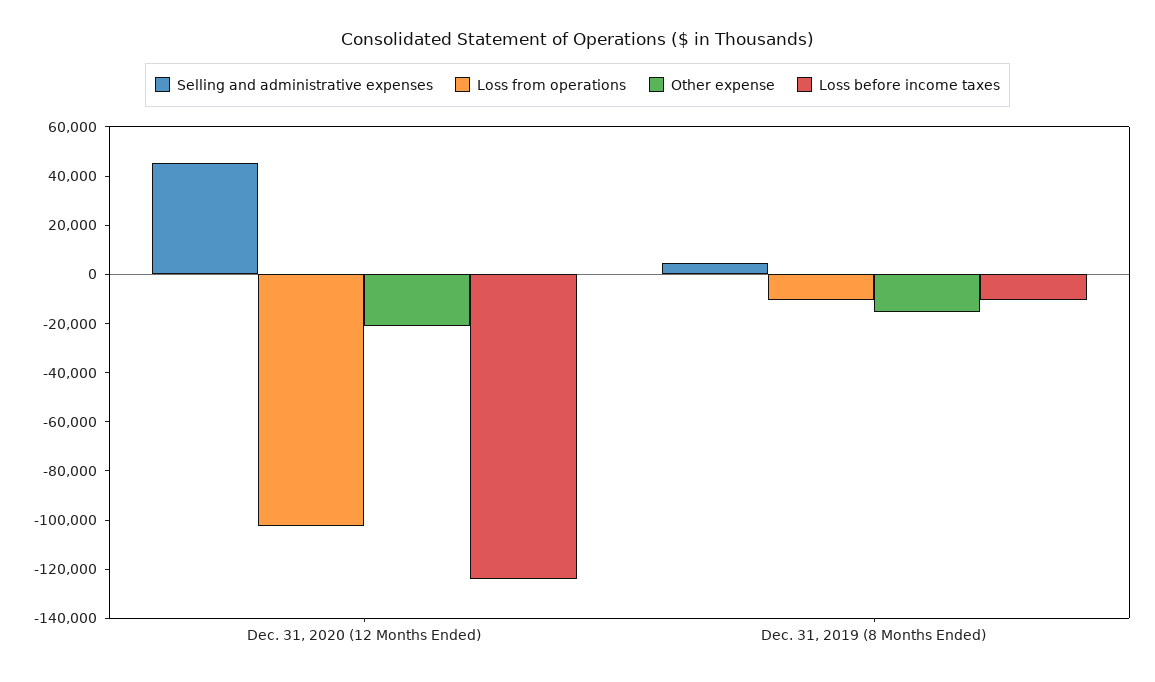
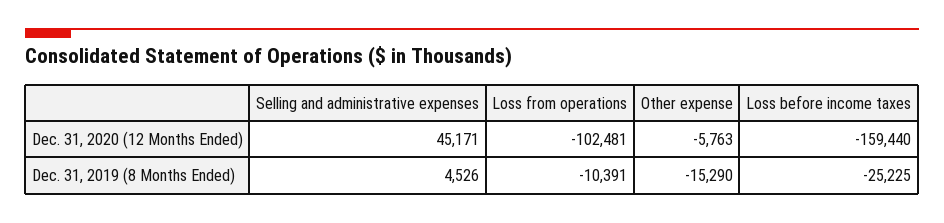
Other expense, Dec. 31, 2020 (12 Months Ended): -20000 -> -5763
Loss before income taxes, Dec. 31, 2020 (12 Months Ended): -125000 -> -159440
Loss before income taxes, Dec. 31, 2019 (8 Months Ended): -10000 -> -25225

